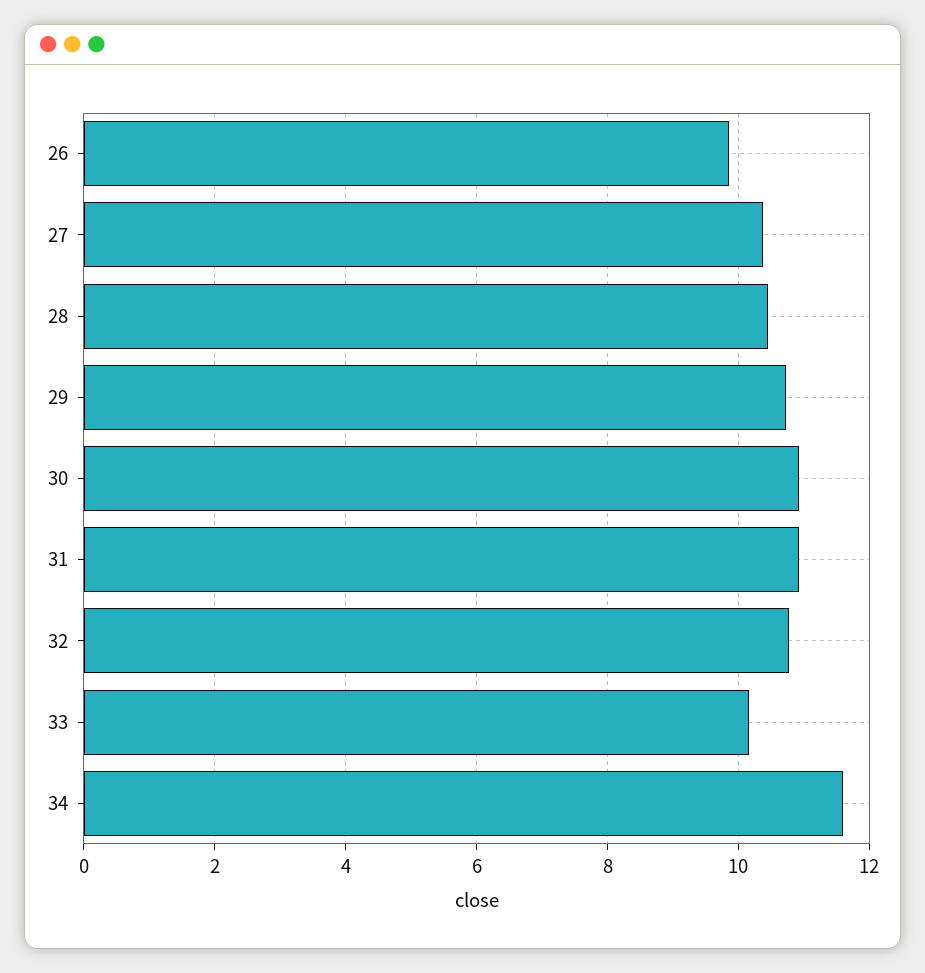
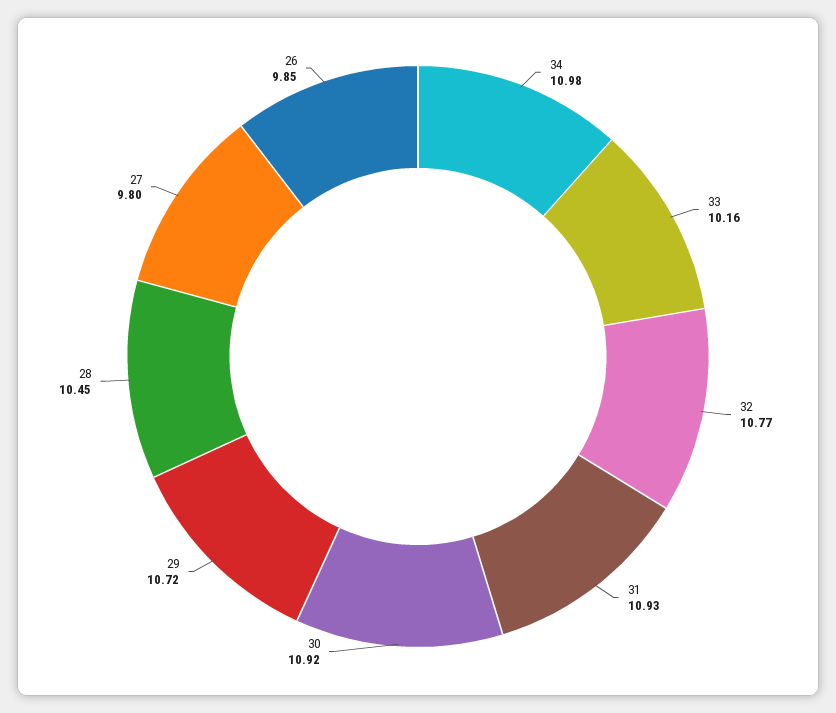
27: 10.4 -> 9.8
34: 11.6 -> 10.98

